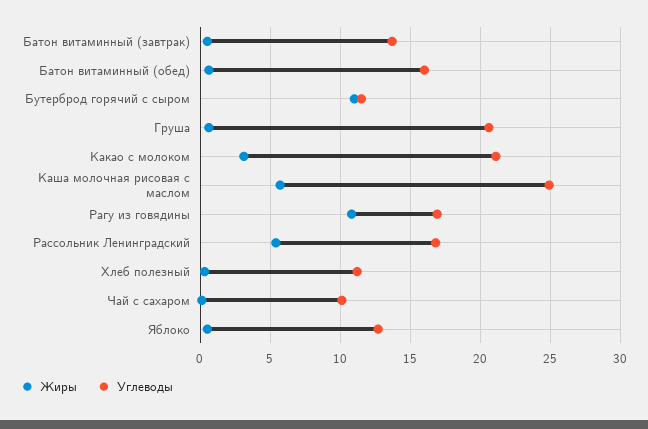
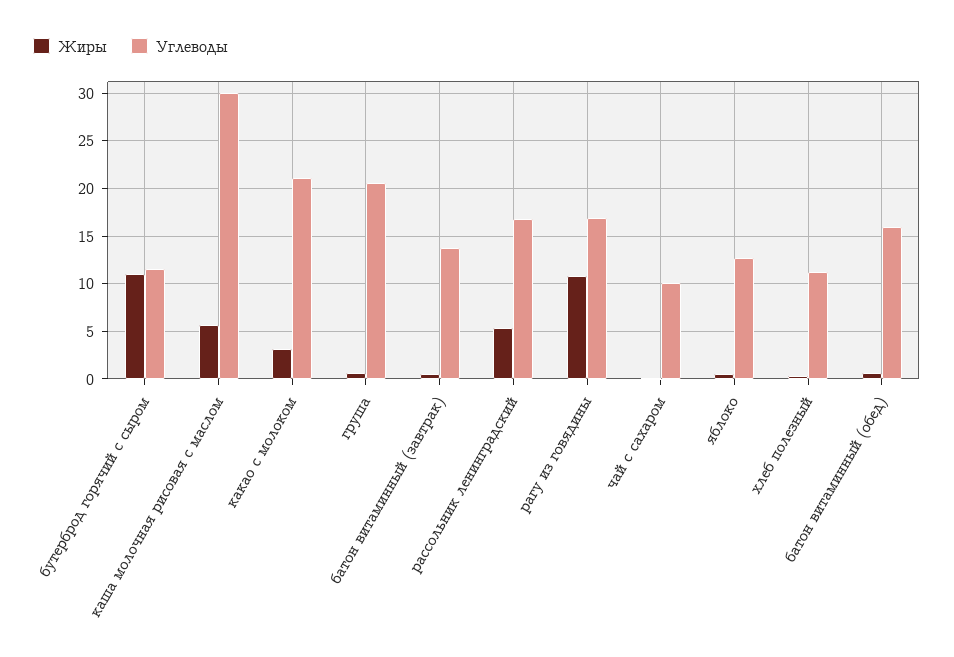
Углеводы, Каша молочная рисовая с маслом: 25 -> 30

